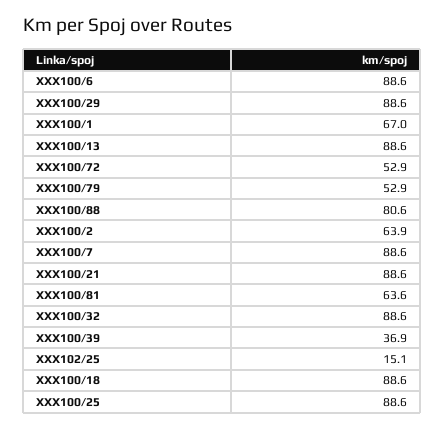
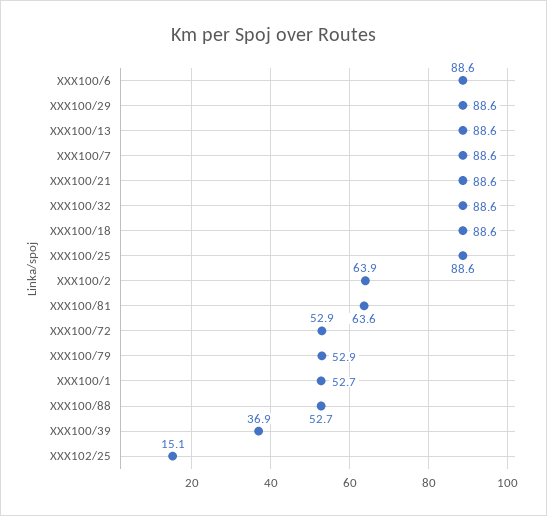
XXX100/1: 67 -> 52.7
XXX100/88: 80.6 -> 52.7

